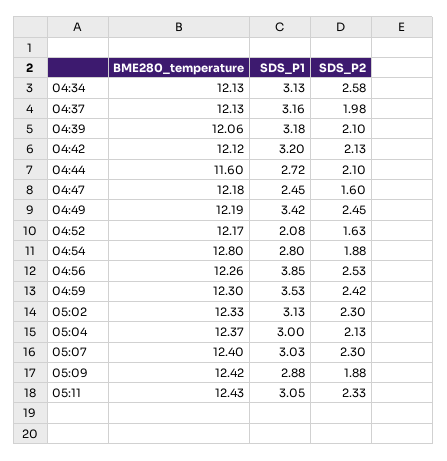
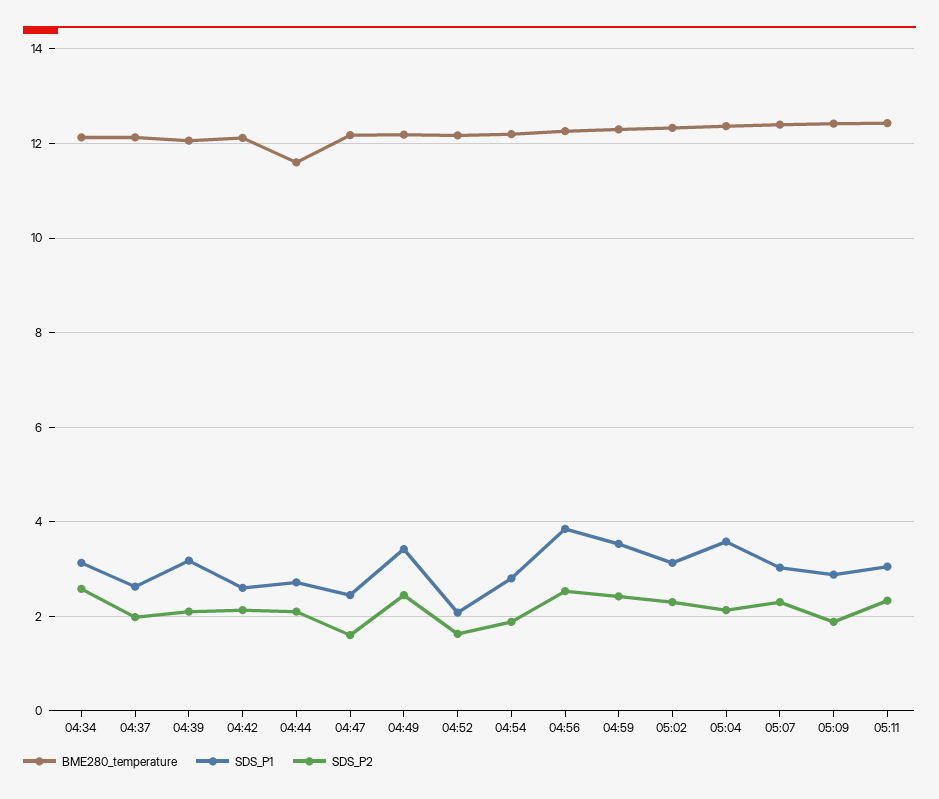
SDS_P1, 04:37: 3.16 -> 2.6
SDS_P1, 04:42: 3.2 -> 2.6
BME280_temperature, 04:54: 12.8 -> 12.2
SDS_P1, 05:04: 3 -> 3.6

